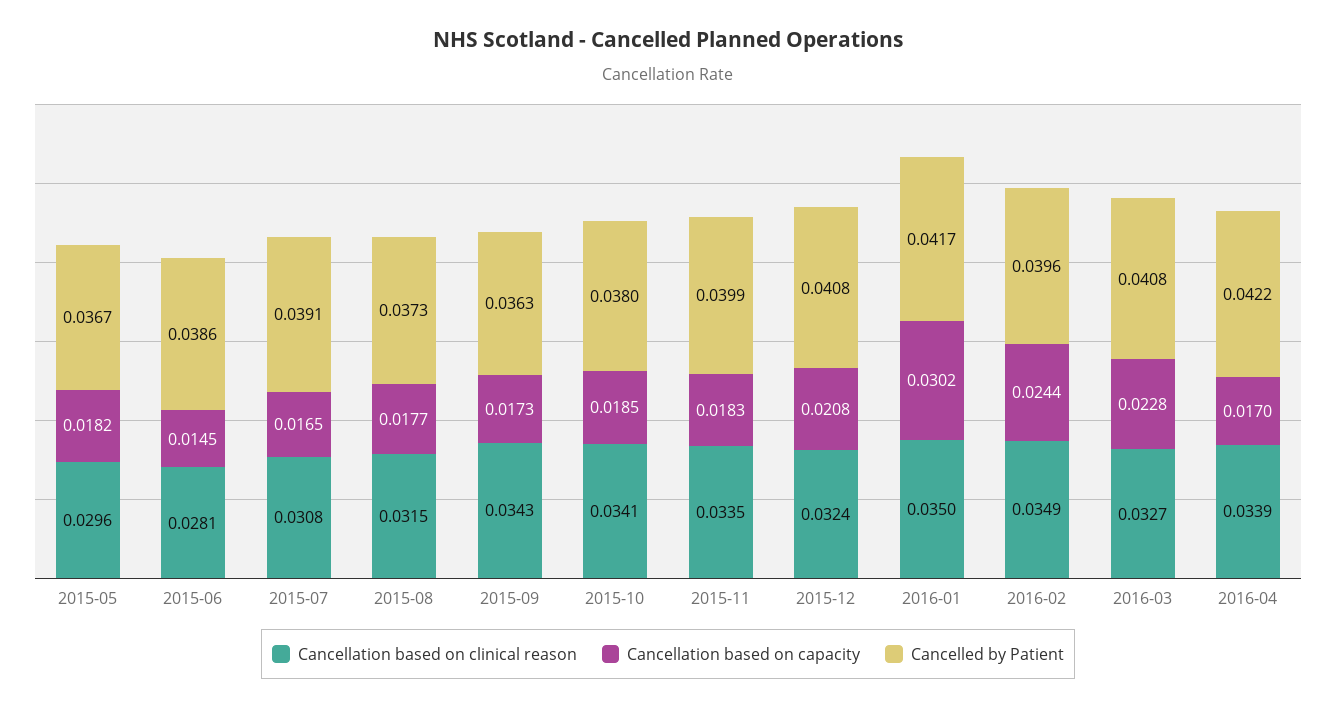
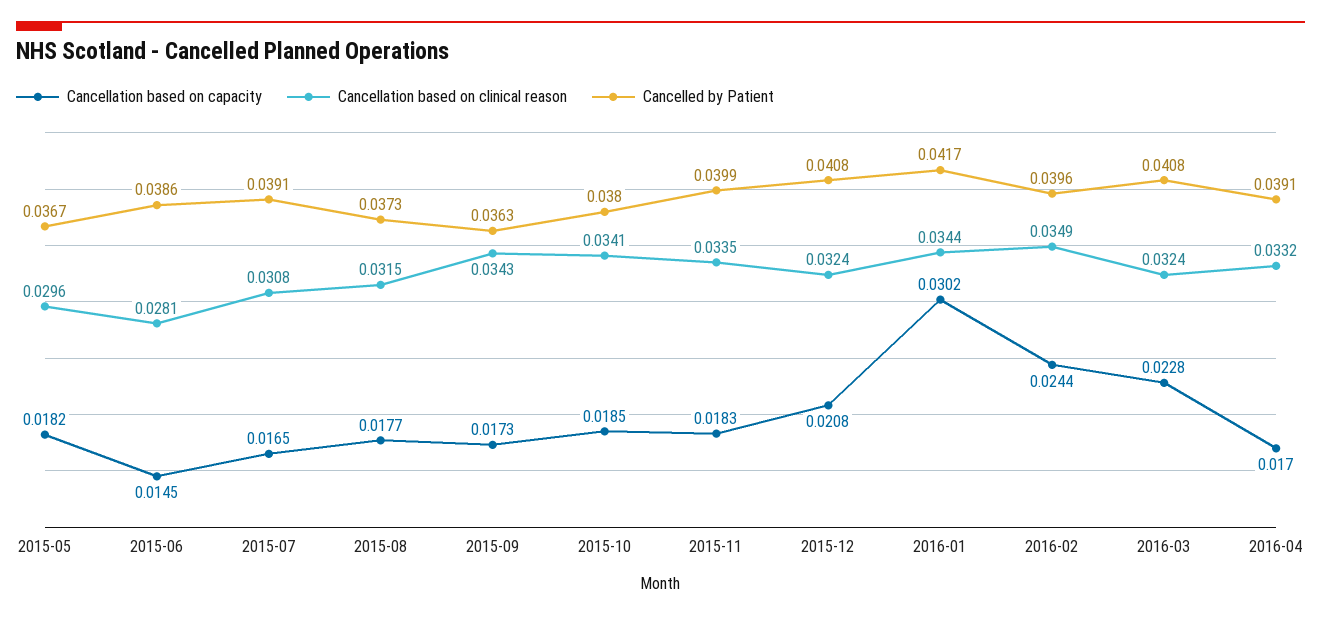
Cancellation based on clinical reason, 2016-01: 0.035 -> 0.0344
Cancellation based on clinical reason, 2016-03: 0.0327 -> 0.0324
Cancellation based on clinical reason, 2016-04: 0.0339 -> 0.0332
Cancelled by Patient, 2016-04: 0.0422 -> 0.0391

